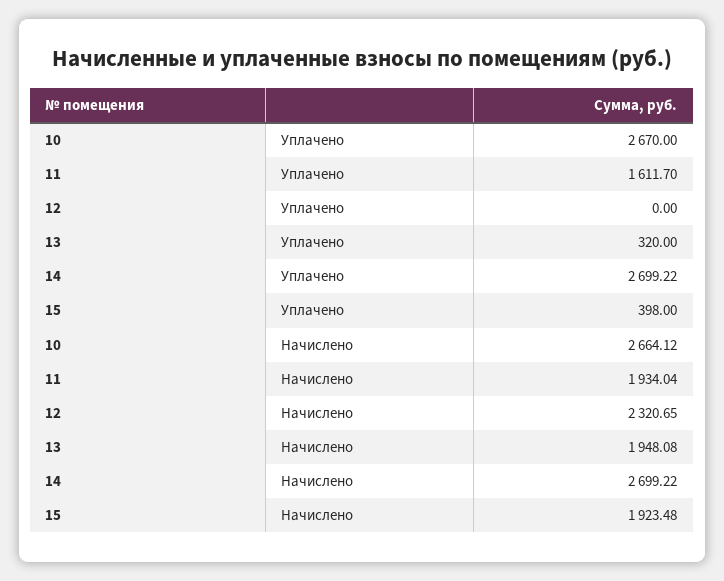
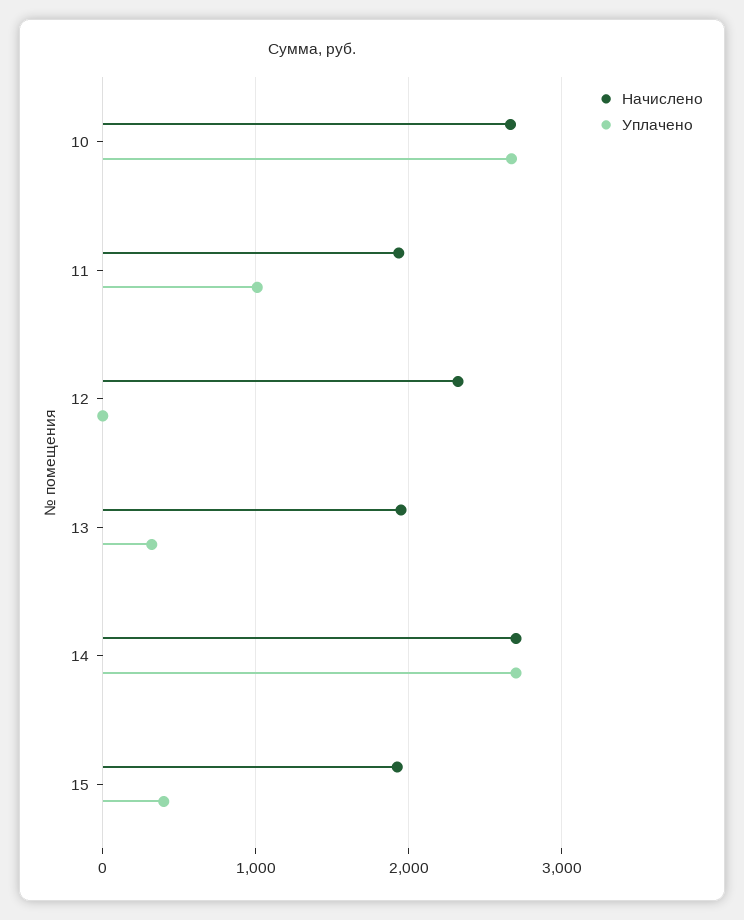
Уплачено, 11: 1611.7 -> 1000

